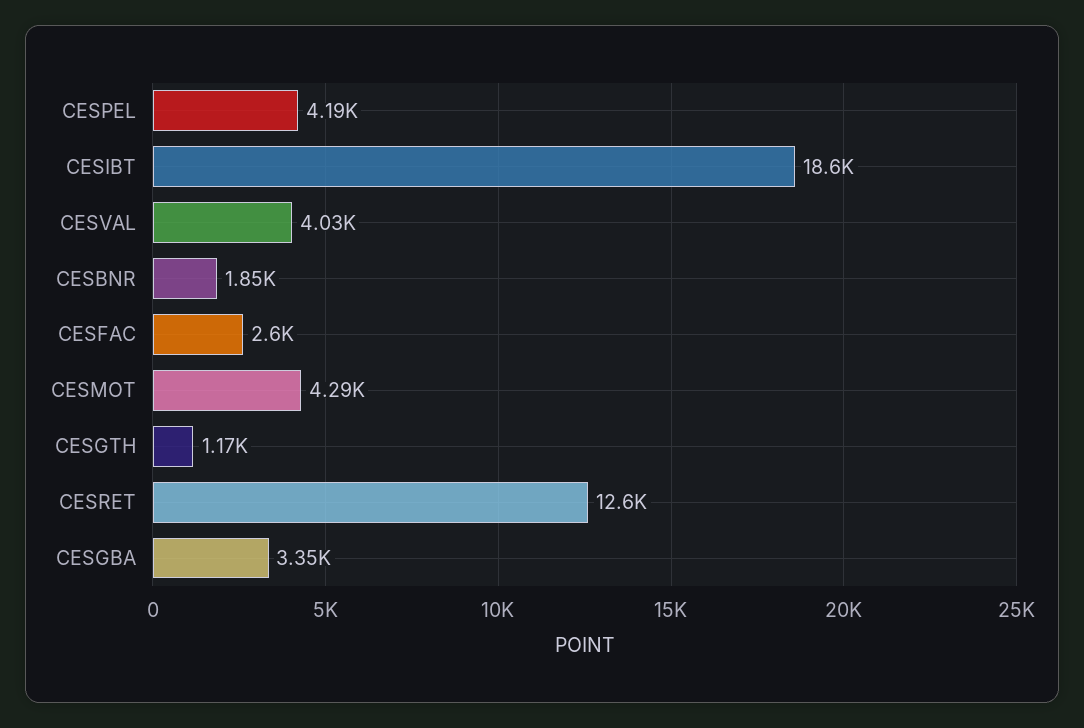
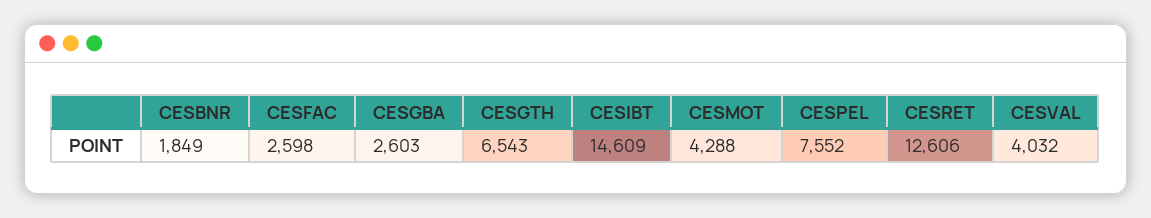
CESPEL: 4190 -> 7552
CESIBT: 18600 -> 14609
CESGTH: 1170 -> 6543
CESGBA: 3350 -> 2603

